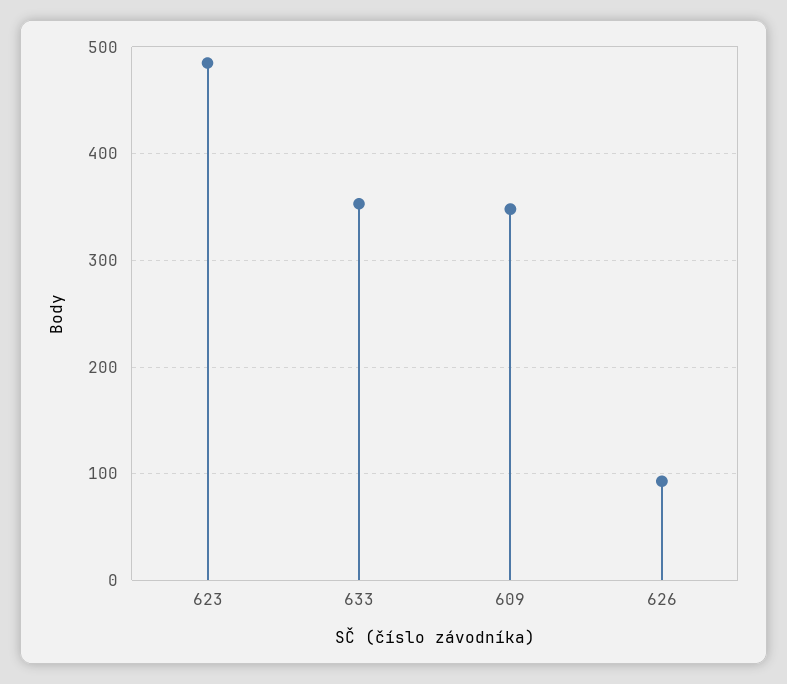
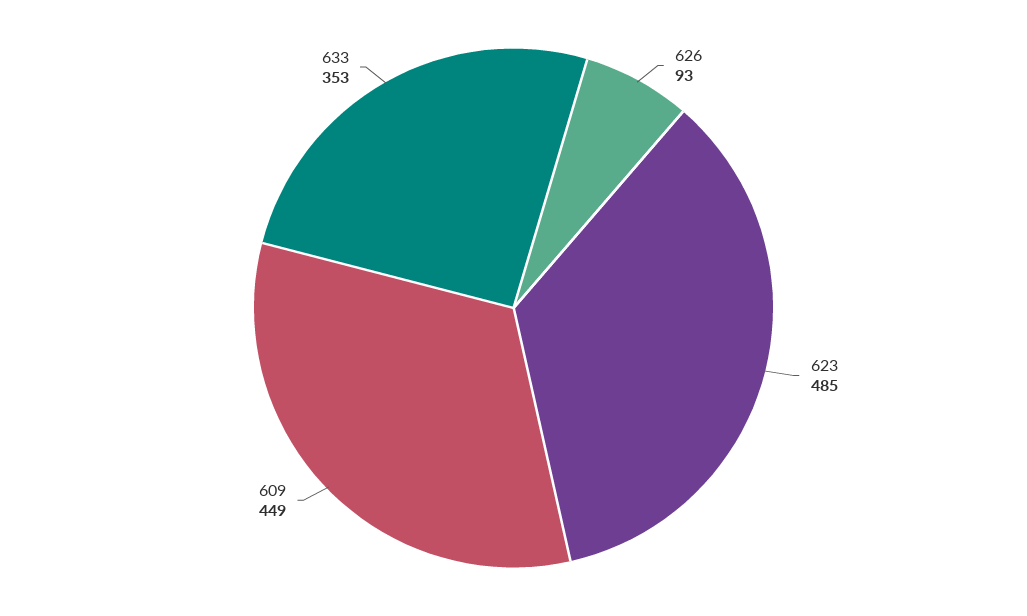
609: 350 -> 449

